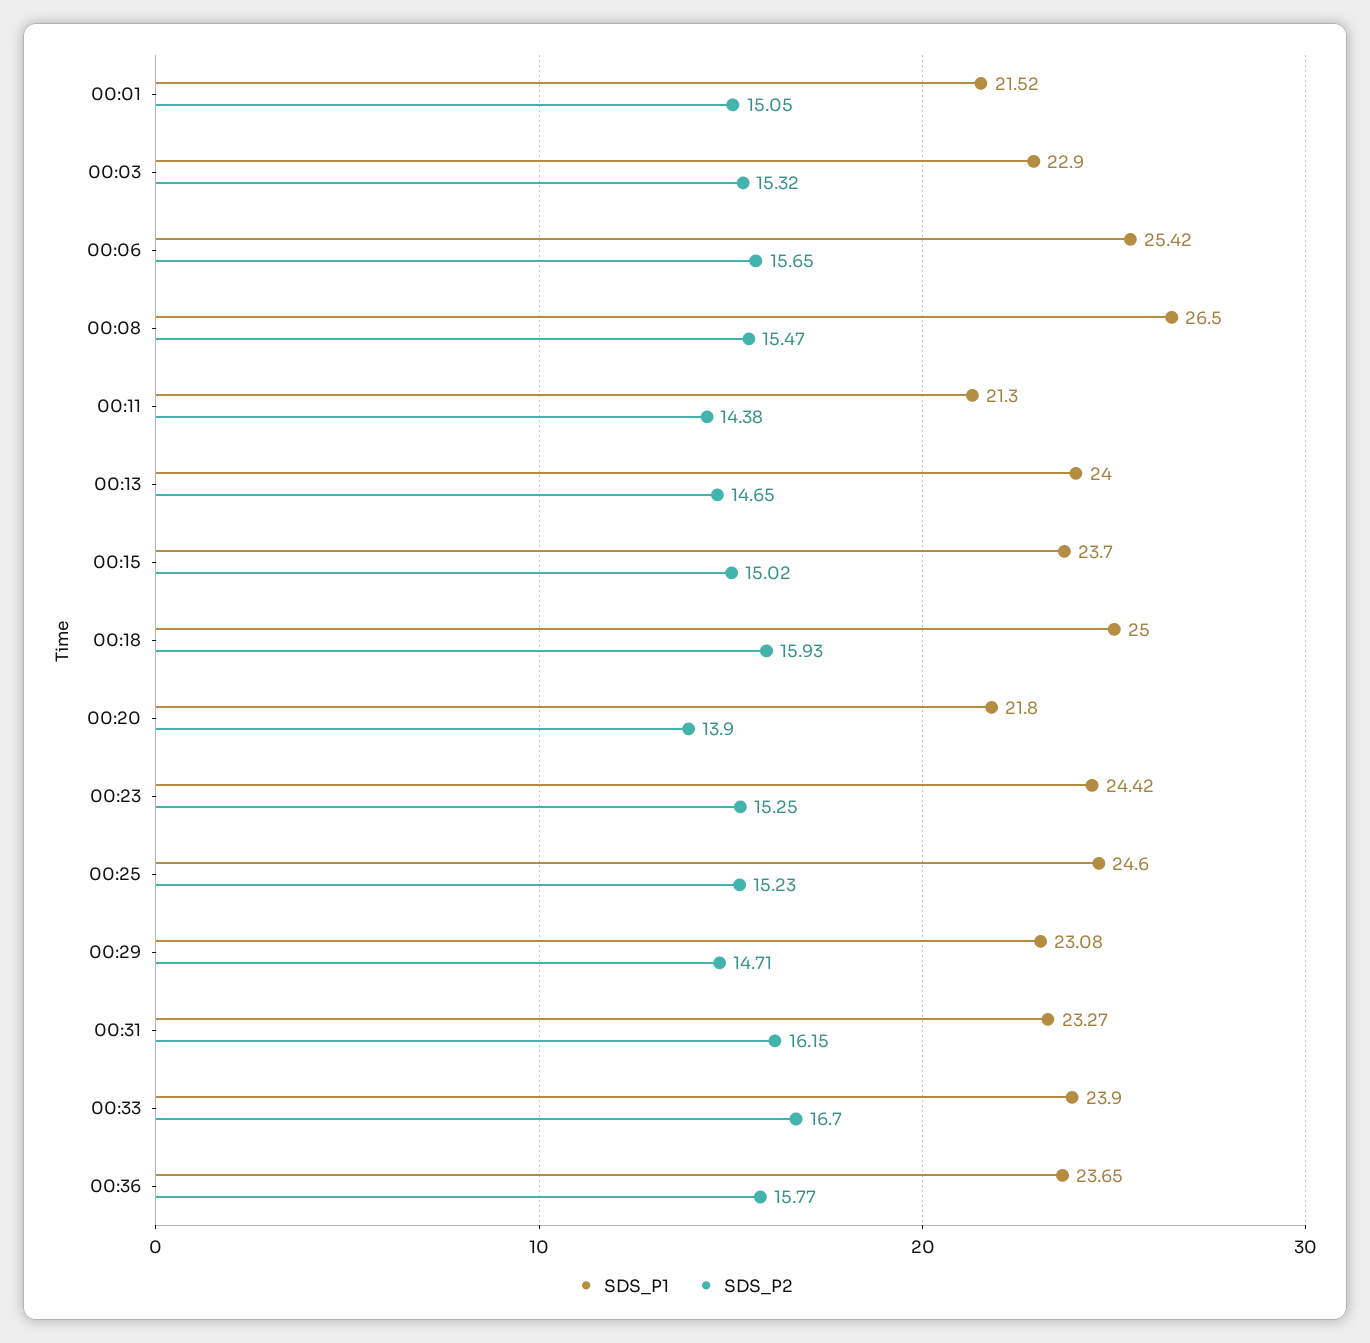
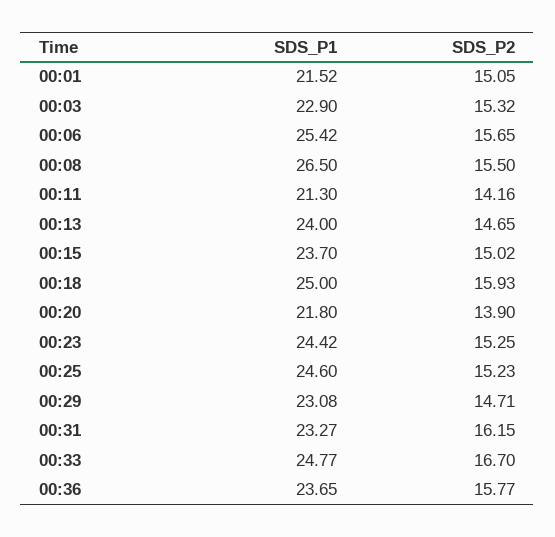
SDS_P2, 00:08: 15.47 -> 15.5
SDS_P2, 00:11: 14.38 -> 14.16
SDS_P1, 00:33: 23.9 -> 24.77

